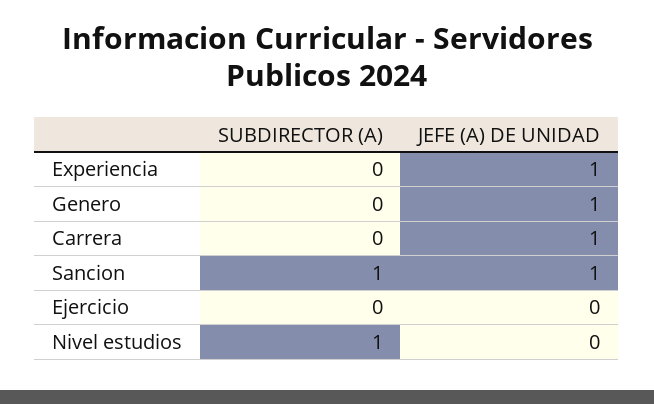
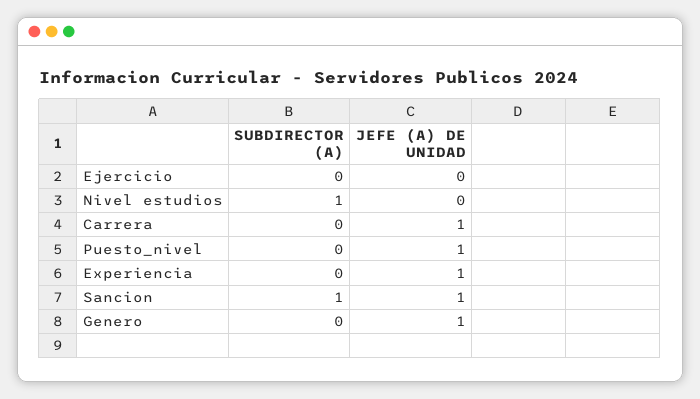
SUBDIRECTOR (A), Puesto_nivel: none -> 0
JEFE (A) DE UNIDAD, Puesto_nivel: none -> 1

